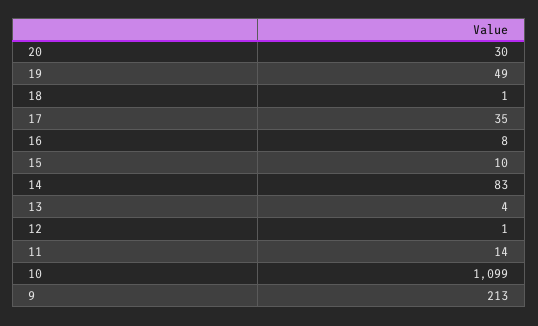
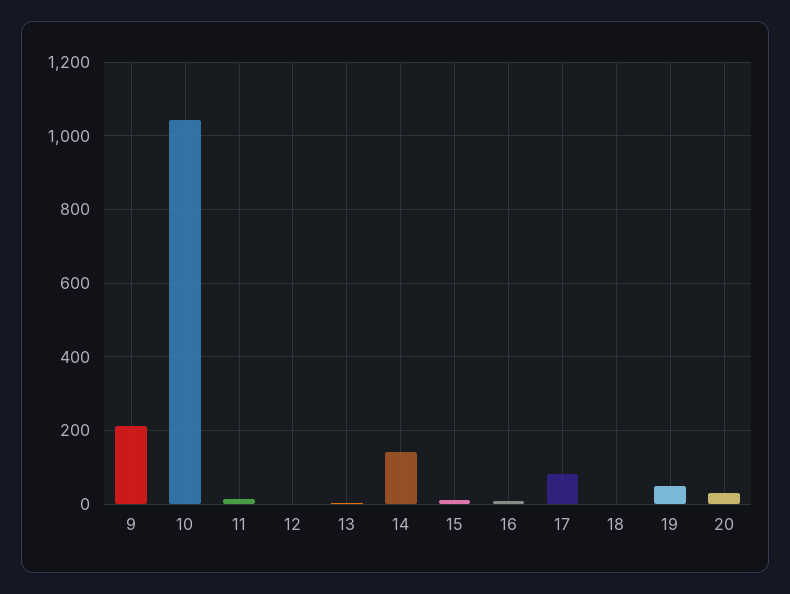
17: 35 -> 80
14: 83 -> 140
10: 1099 -> 1040

